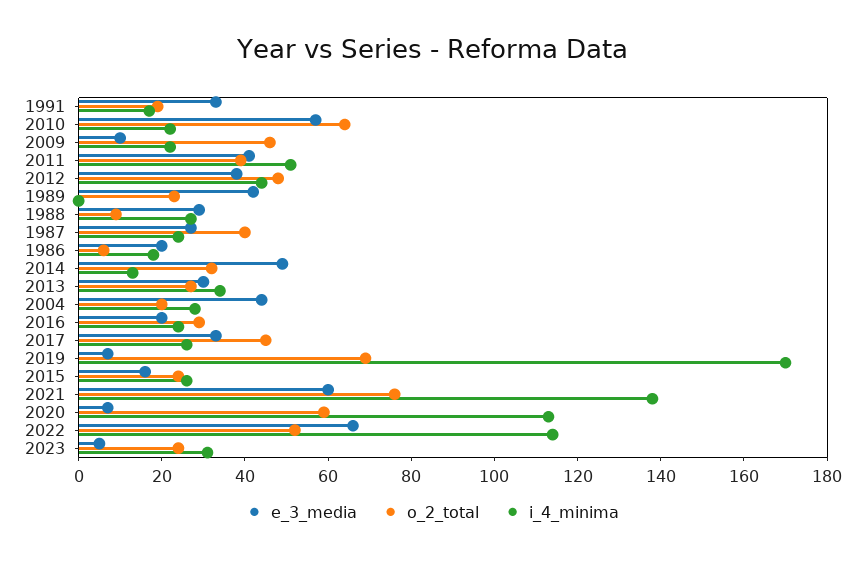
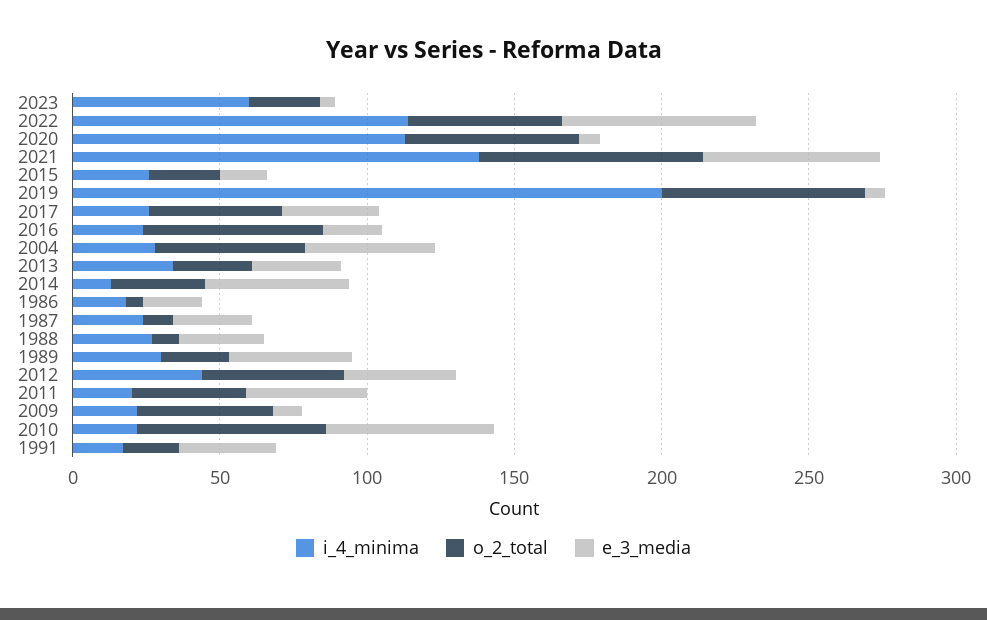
i_4_minima, 2011: 50 -> 20
i_4_minima, 1989: 0 -> 30
o_2_total, 1987: 40 -> 10
o_2_total, 2004: 20 -> 50
o_2_total, 2016: 30 -> 60
i_4_minima, 2019: 170 -> 200
i_4_minima, 2023: 30 -> 60

